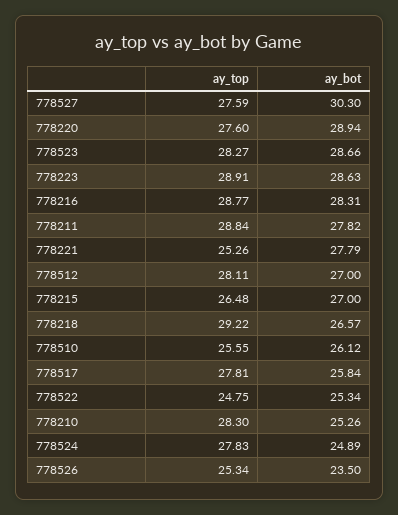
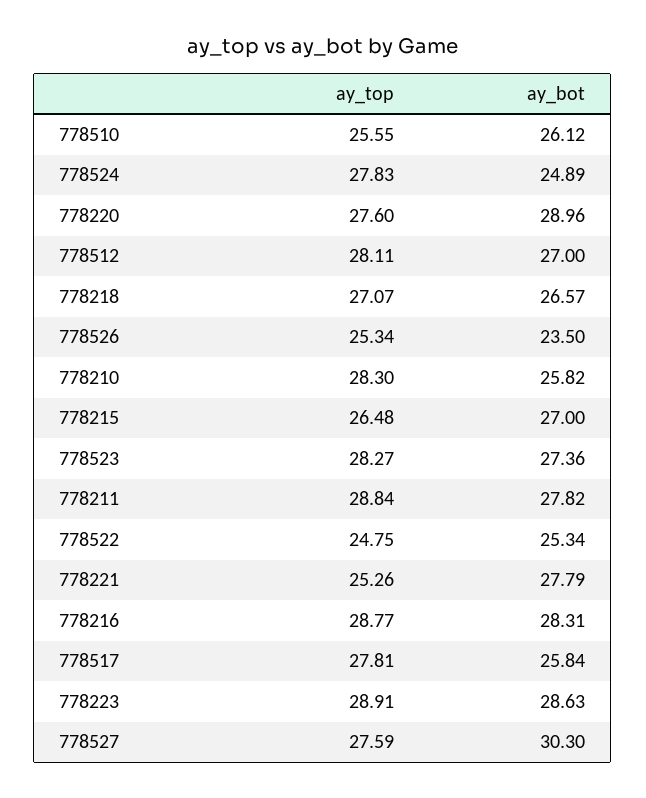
ay_bot, 778220: 28.94 -> 28.96
ay_bot, 778523: 28.66 -> 27.36
ay_top, 778218: 29.22 -> 27.07
ay_bot, 778210: 25.26 -> 25.82

